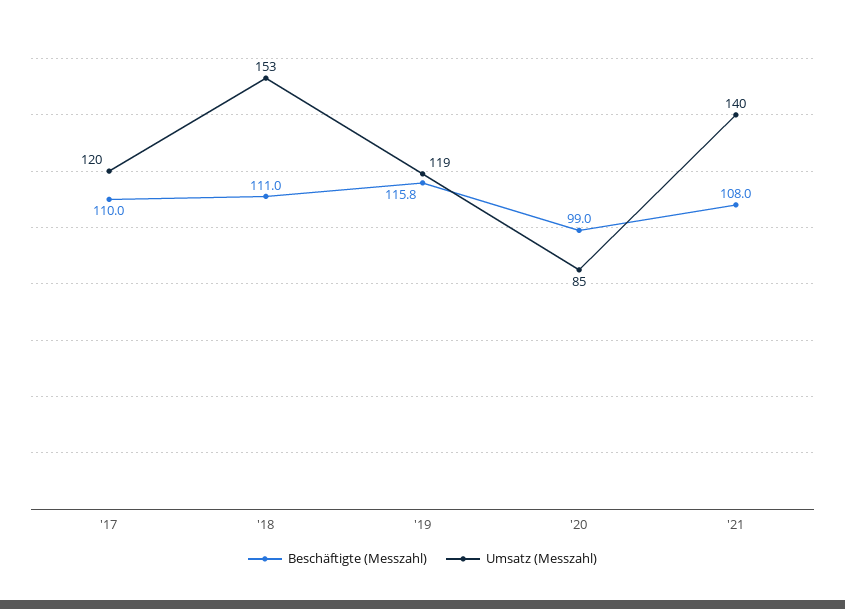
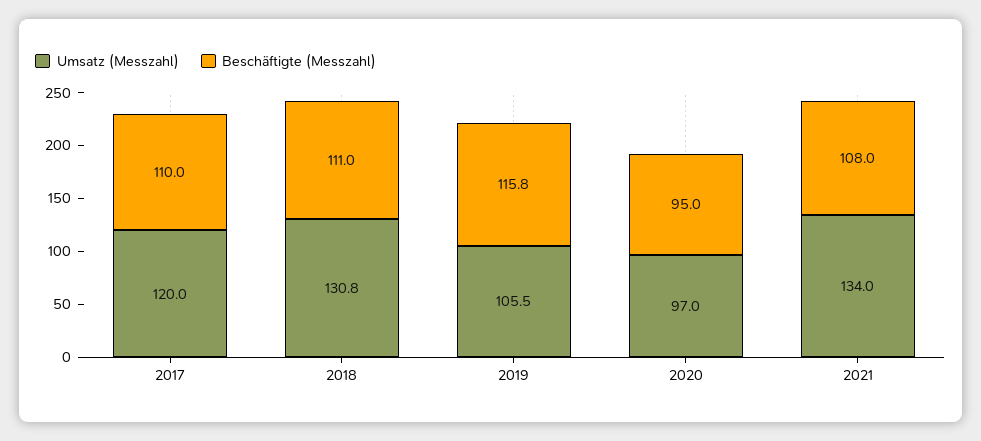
Umsatz (Messzahl), '18: 153 -> 130.8
Umsatz (Messzahl), '19: 119 -> 105.5
Beschäftigte (Messzahl), '20: 99 -> 95
Umsatz (Messzahl), '20: 85 -> 97
Umsatz (Messzahl), '21: 140 -> 134

